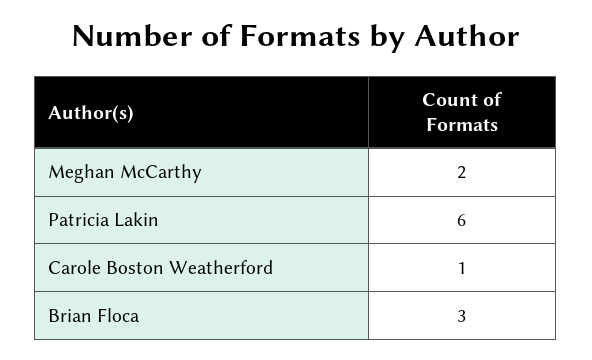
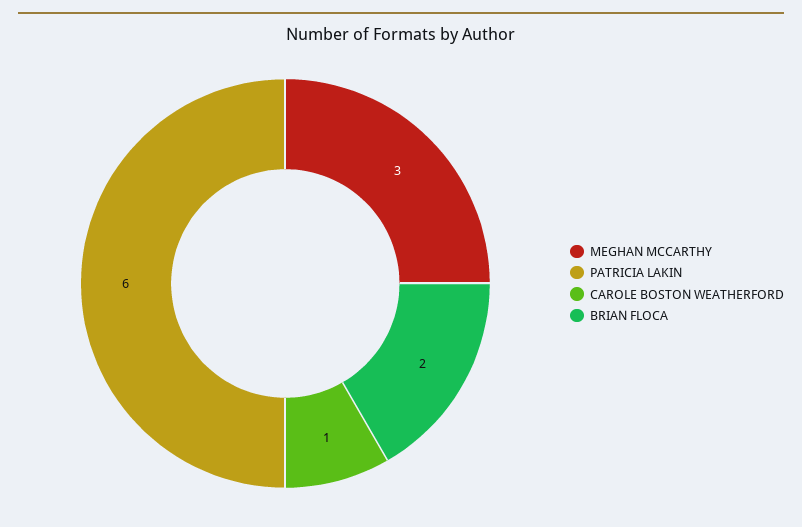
Meghan McCarthy: 2 -> 3
Brian Floca: 3 -> 2

